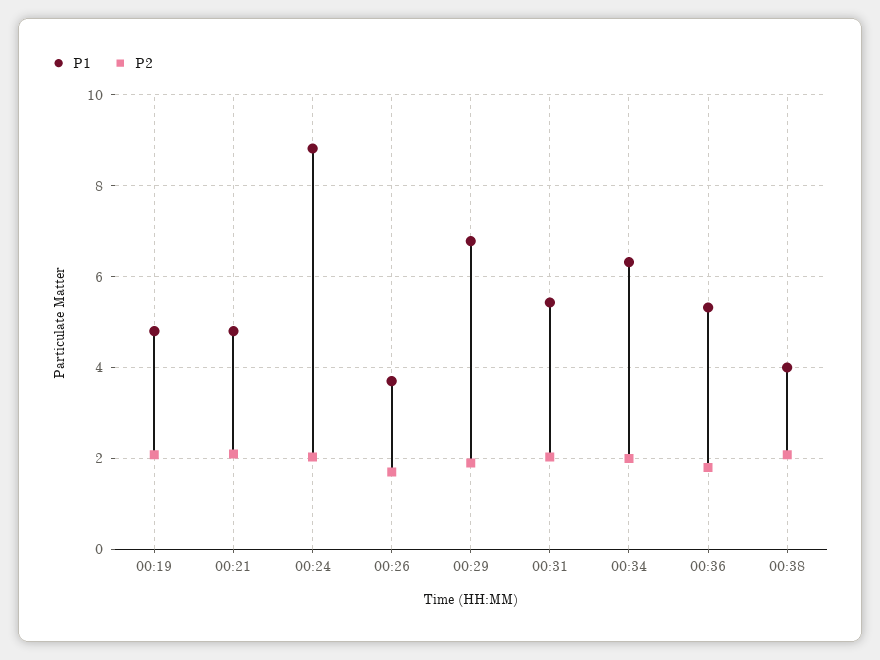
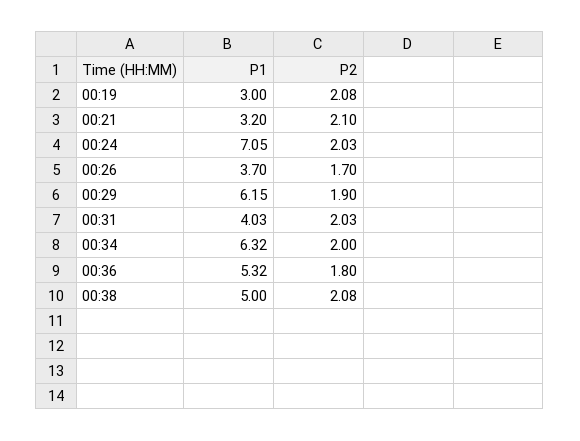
P1, 00:19: 4.8 -> 3
P1, 00:21: 4.8 -> 3.2
P1, 00:24: 8.8 -> 7.05
P1, 00:29: 6.8 -> 6.15
P1, 00:31: 5.4 -> 4.03
P1, 00:38: 4 -> 5

